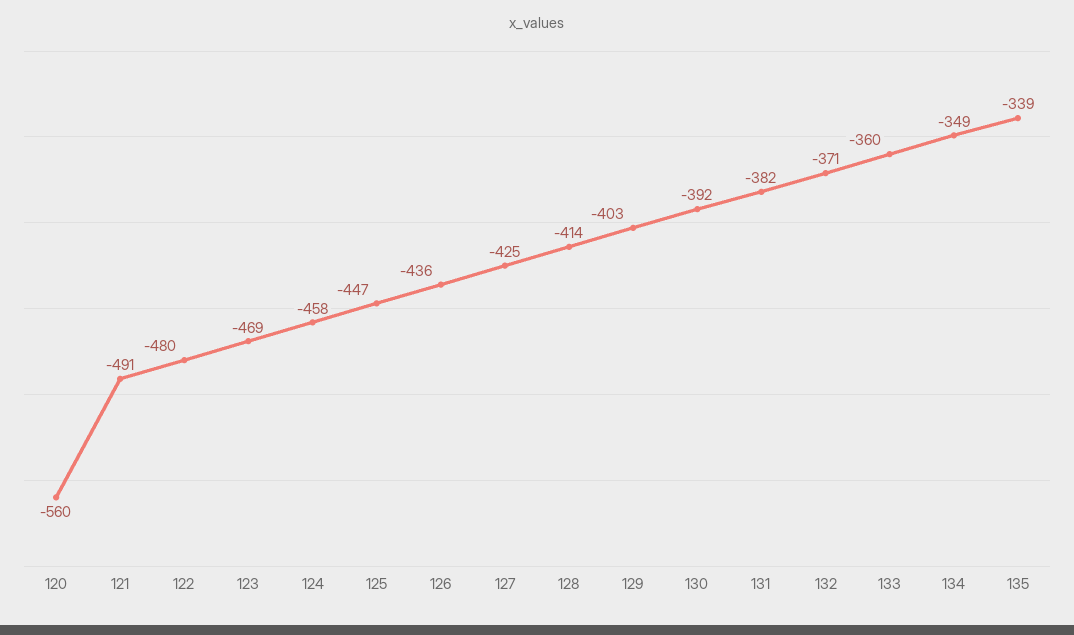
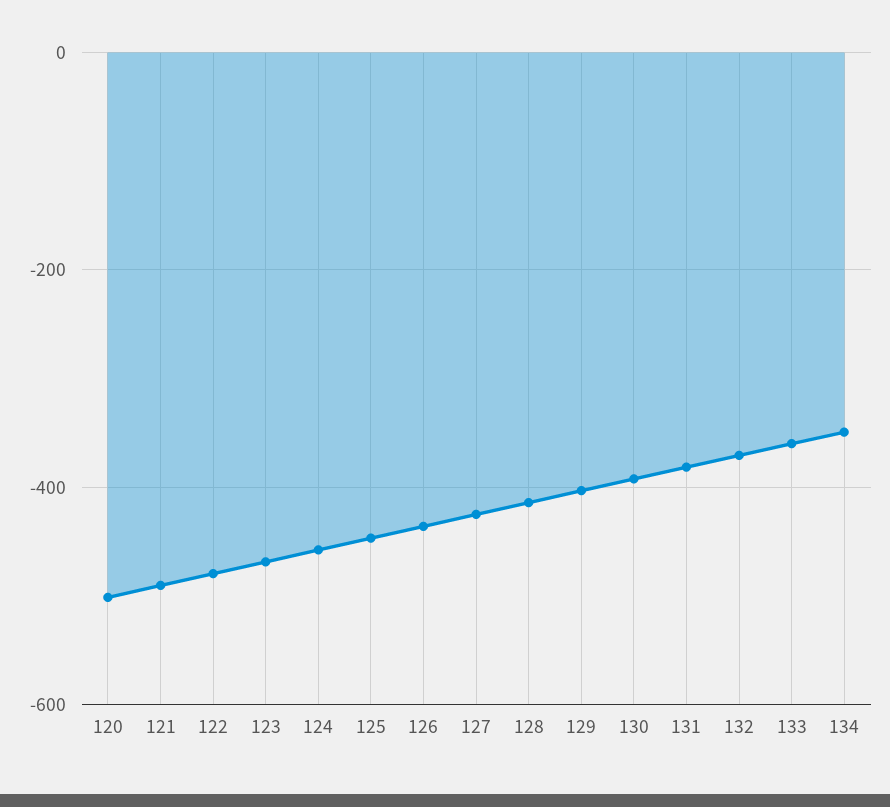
120: -560 -> -500
135: -339 -> none

